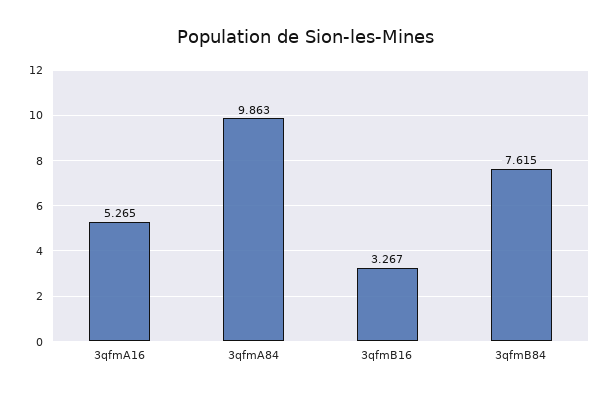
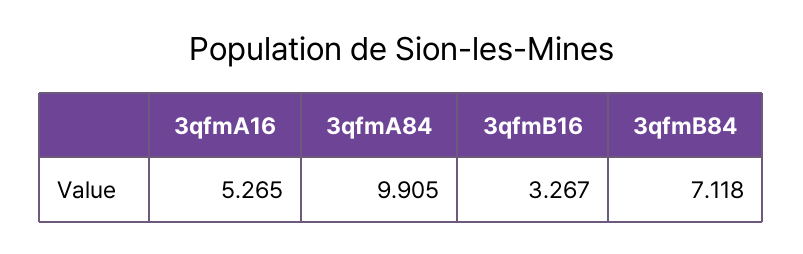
3qfmA84: 9.863 -> 9.905
3qfmB84: 7.615 -> 7.118

